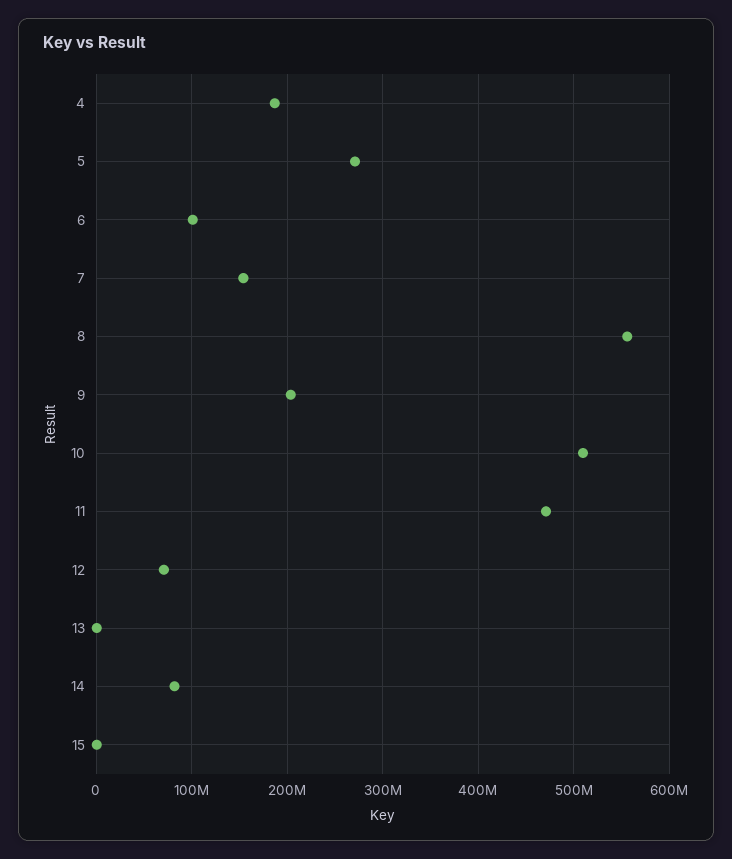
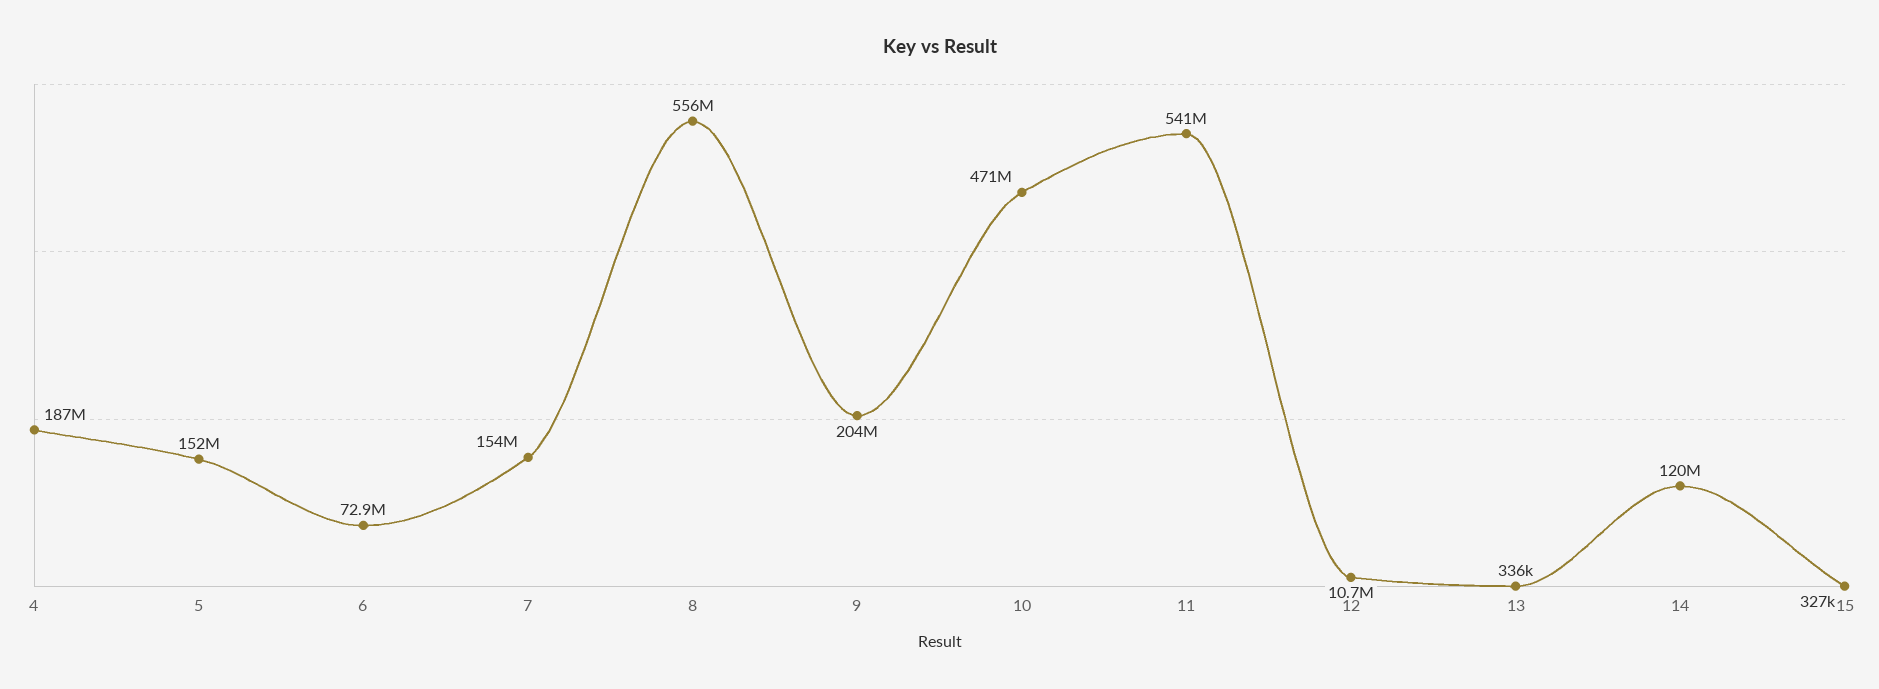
5: 270000000 -> 152000000
6: 100000000 -> 72900000
10: 510000000 -> 471000000
11: 470000000 -> 541000000
12: 70000000 -> 10700000
14: 80000000 -> 120000000

